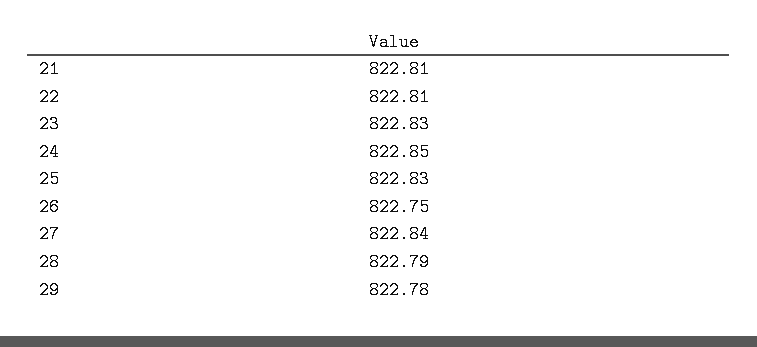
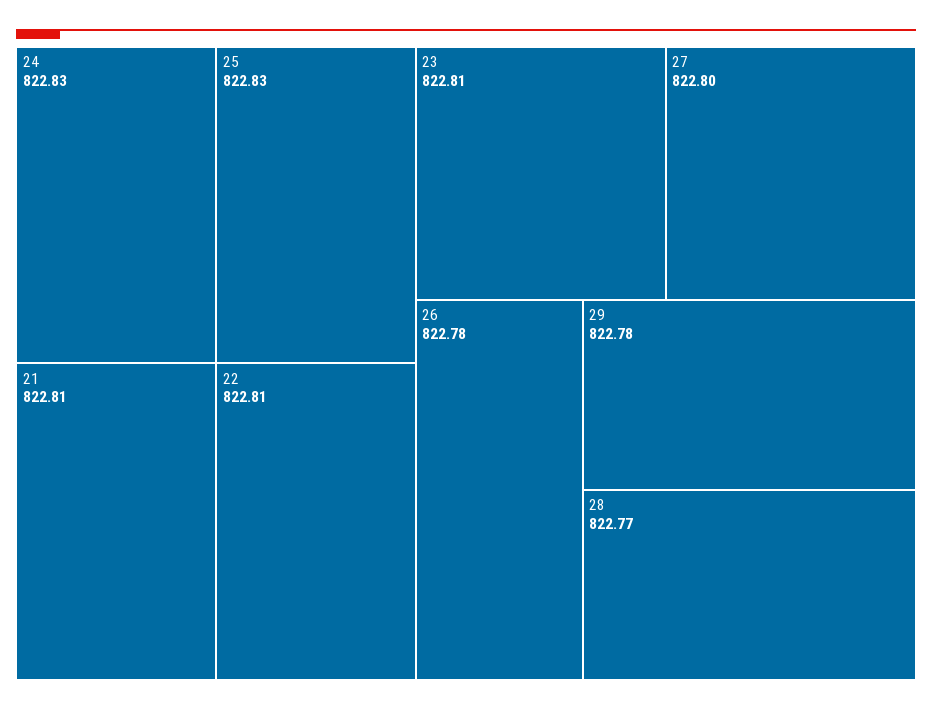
23: 822.83 -> 822.81
24: 822.85 -> 822.83
26: 822.75 -> 822.78
27: 822.84 -> 822.8
28: 822.79 -> 822.77

